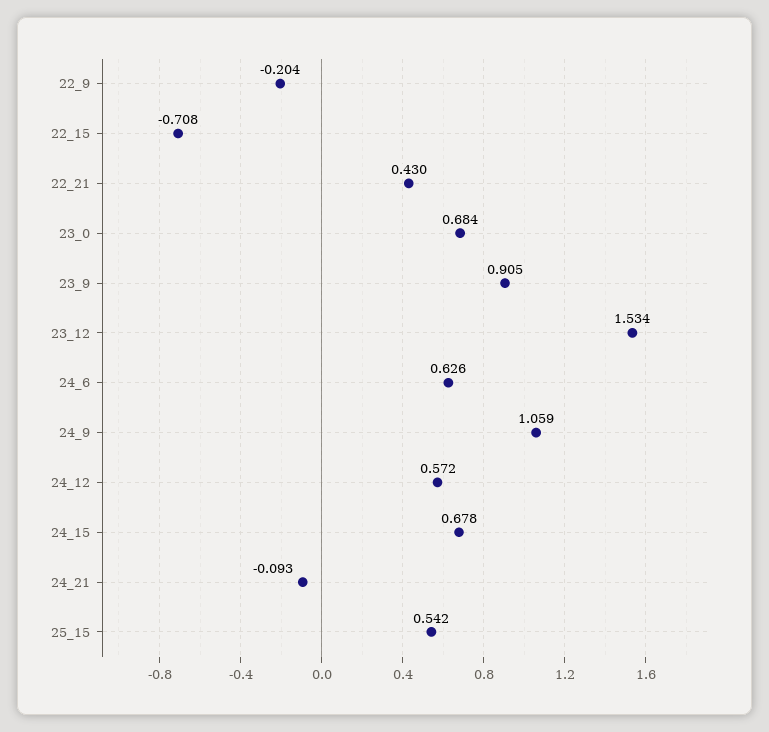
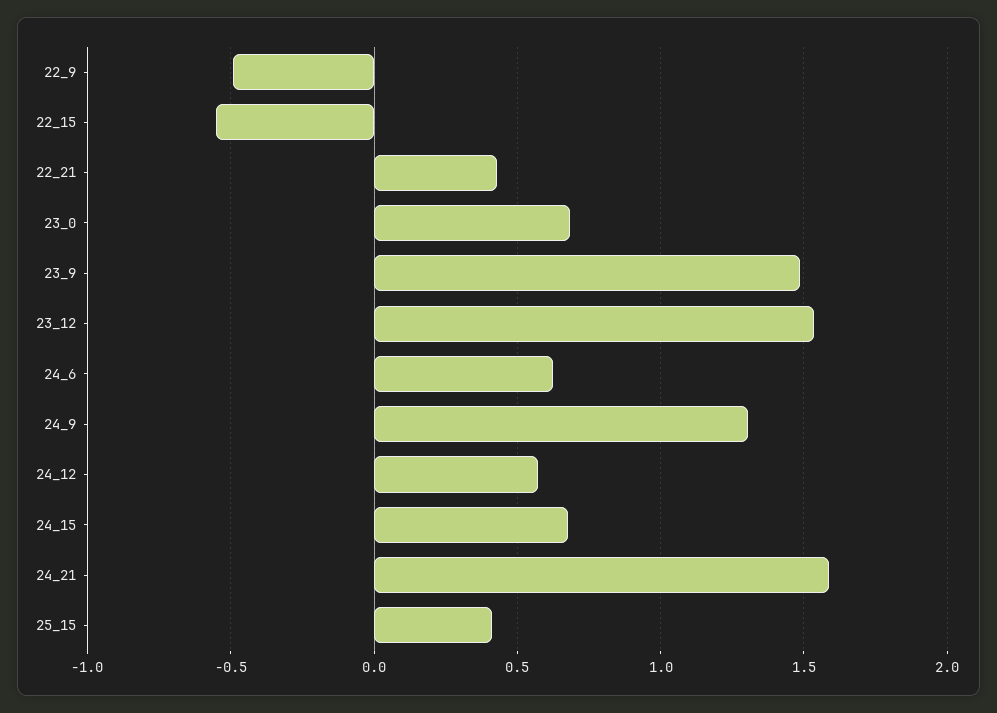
22_9: -0.204 -> -0.5
22_15: -0.708 -> -0.55
23_9: 0.905 -> 1.5
24_9: 1.059 -> 1.3
24_21: -0.093 -> 1.6
25_15: 0.542 -> 0.4

